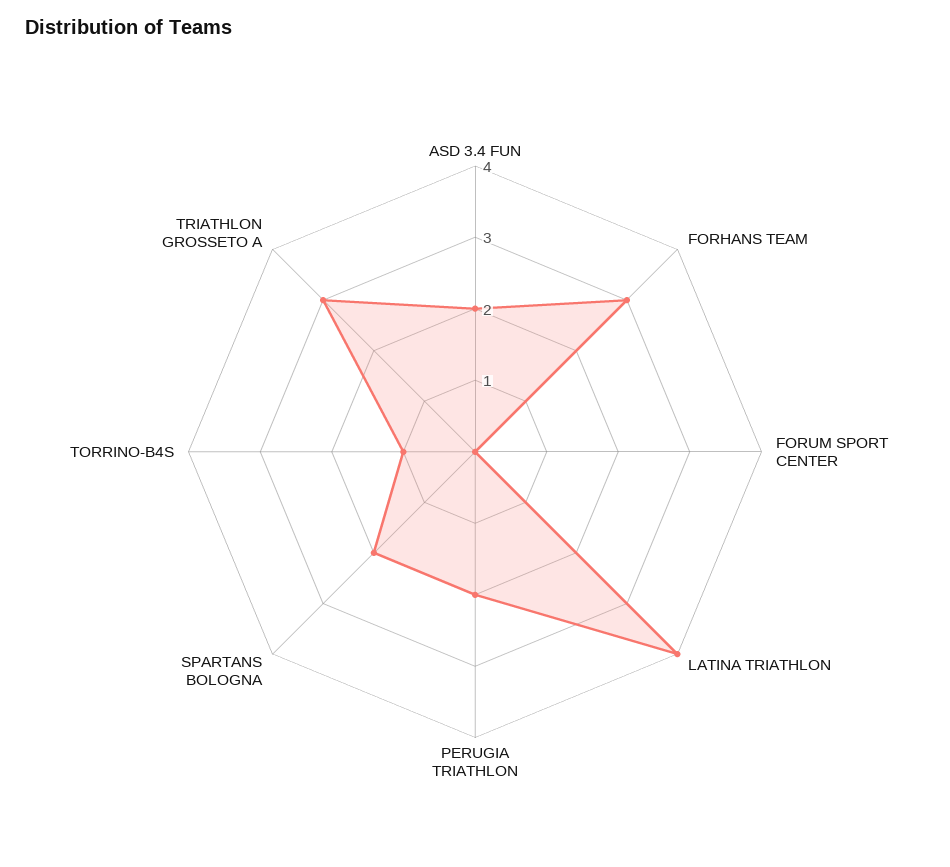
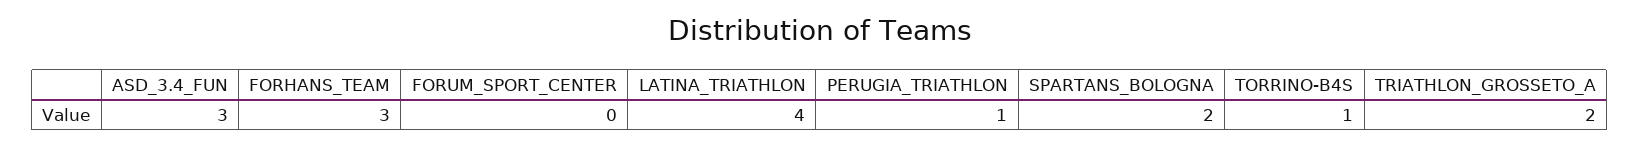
ASD 3.4 FUN: 2 -> 3
PERUGIA TRIATHLON: 2 -> 1
TRIATHLON GROSSETO A: 3 -> 2

